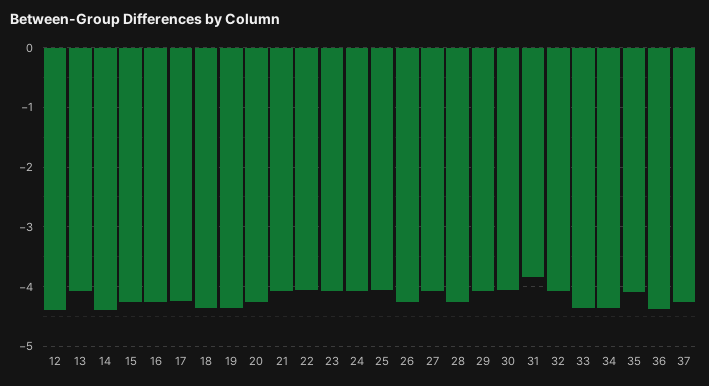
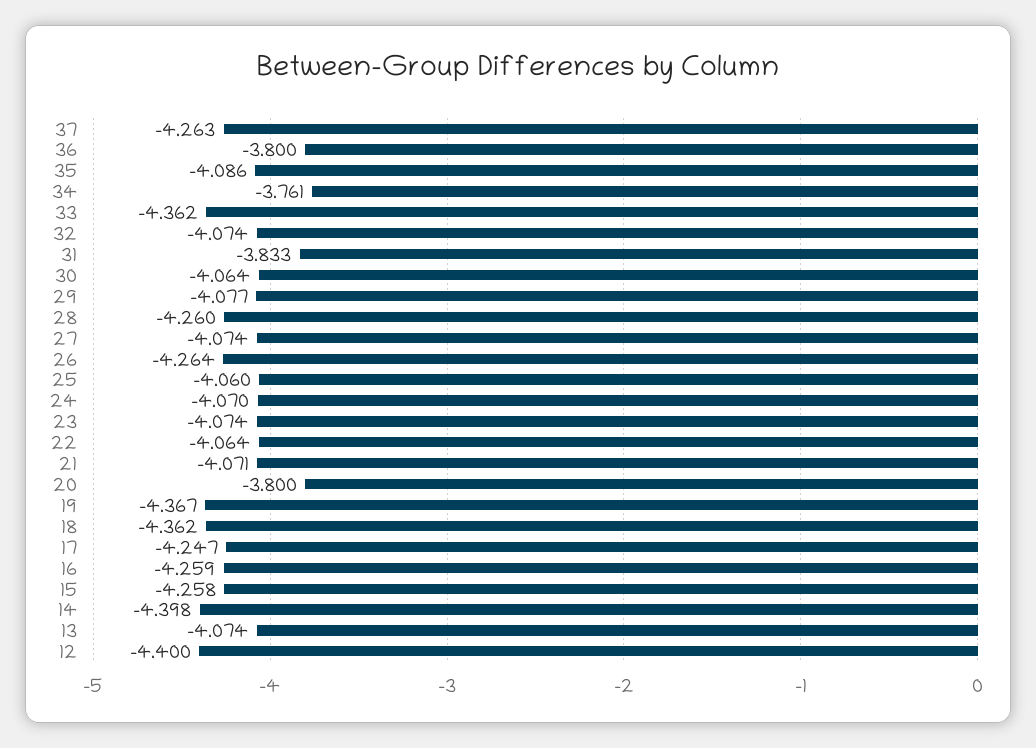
20: -4.2 -> -3.8
34: -4.4 -> -3.761
36: -4.4 -> -3.8

